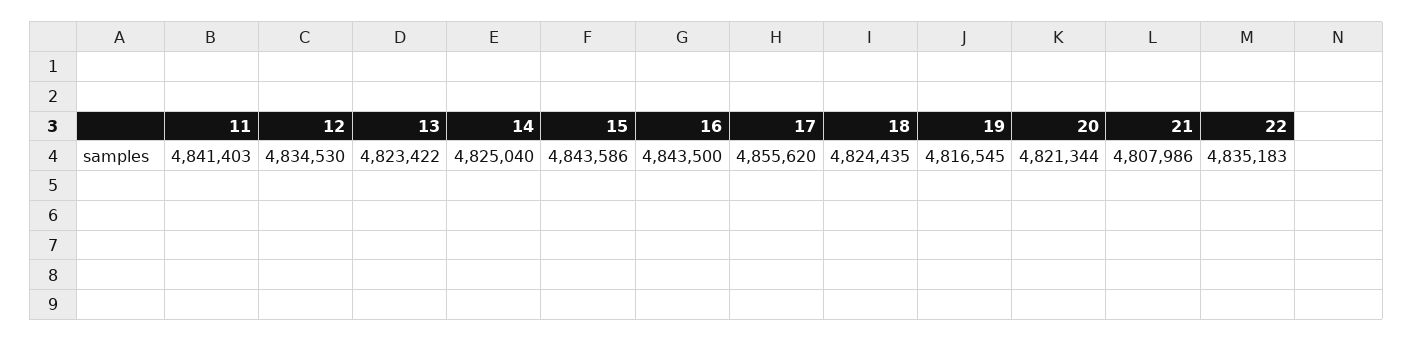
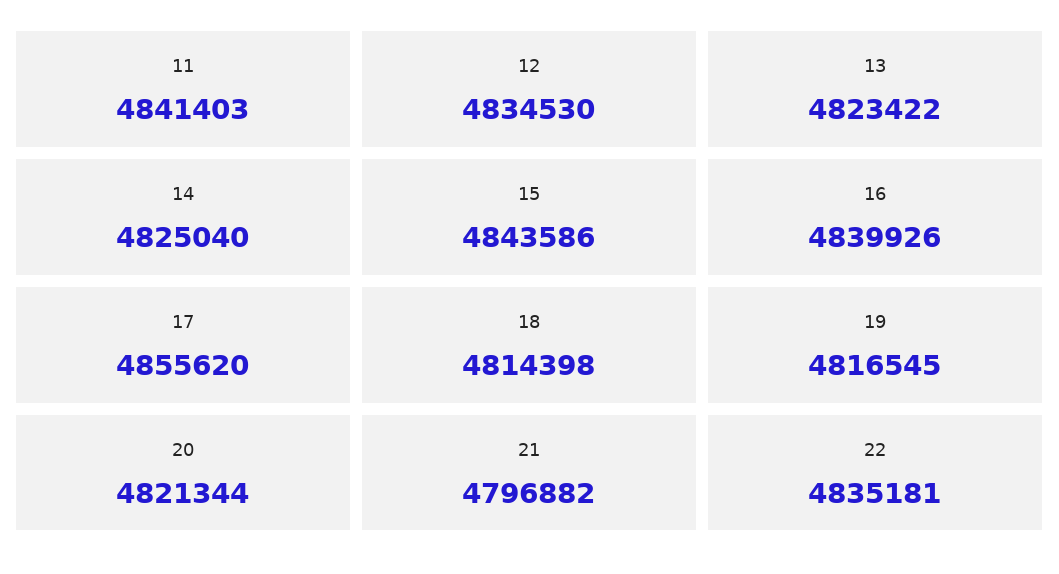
16: 4843500 -> 4839926
18: 4824435 -> 4814398
21: 4807986 -> 4796882
22: 4835183 -> 4835181

